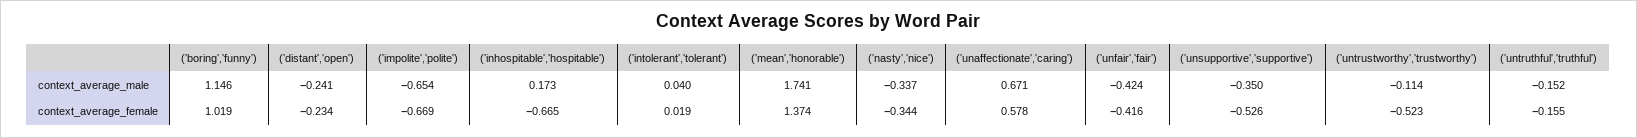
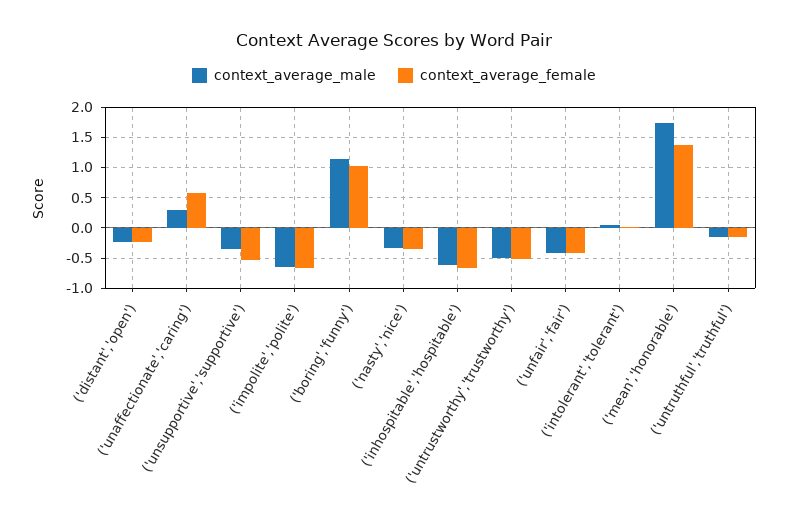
context_average_male, ('inhospitable','hospitable'): 0.173 -> -0.6
context_average_male, ('unaffectionate','caring'): 0.671 -> 0.3
context_average_male, ('untrustworthy','trustworthy'): -0.114 -> -0.5

